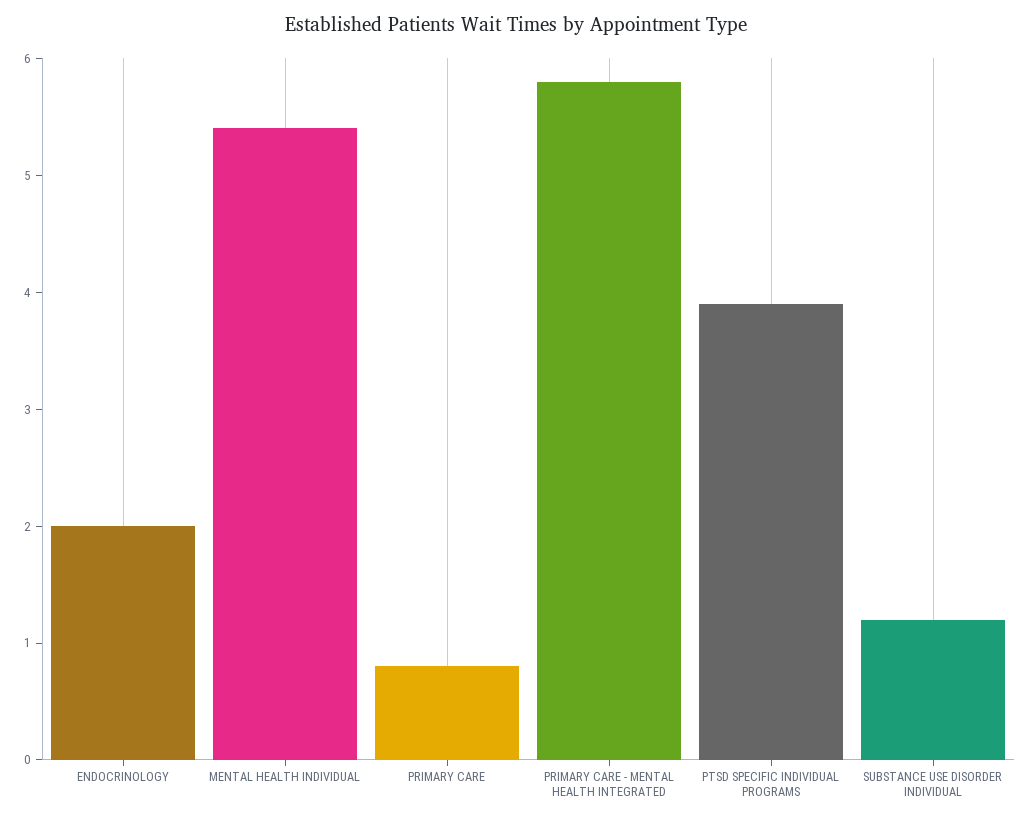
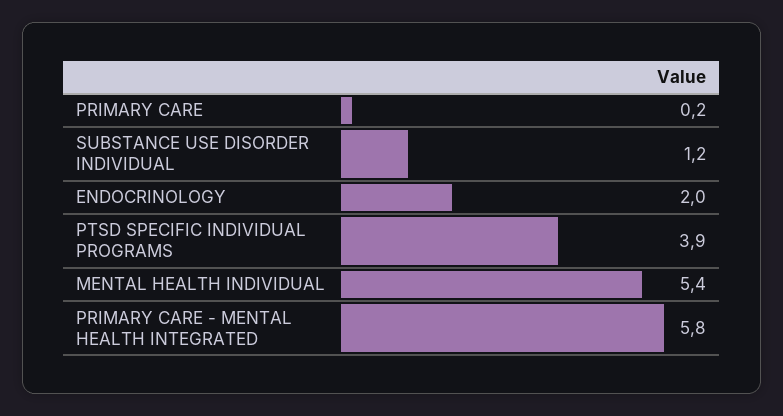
PRIMARY CARE: 0.8 -> 0.2

